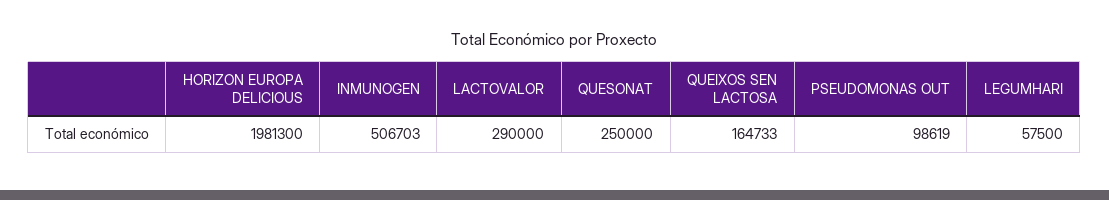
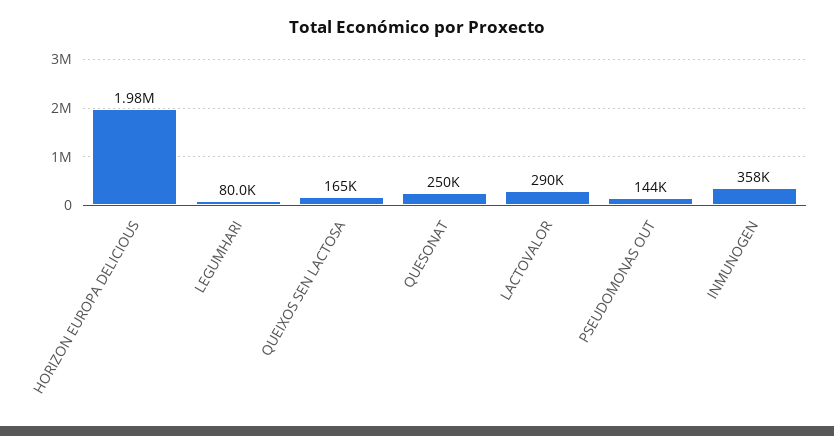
INMUNOGEN: 506703 -> 358000
PSEUDOMONAS OUT: 98619 -> 144000
LEGUMHARI: 57500 -> 80000

